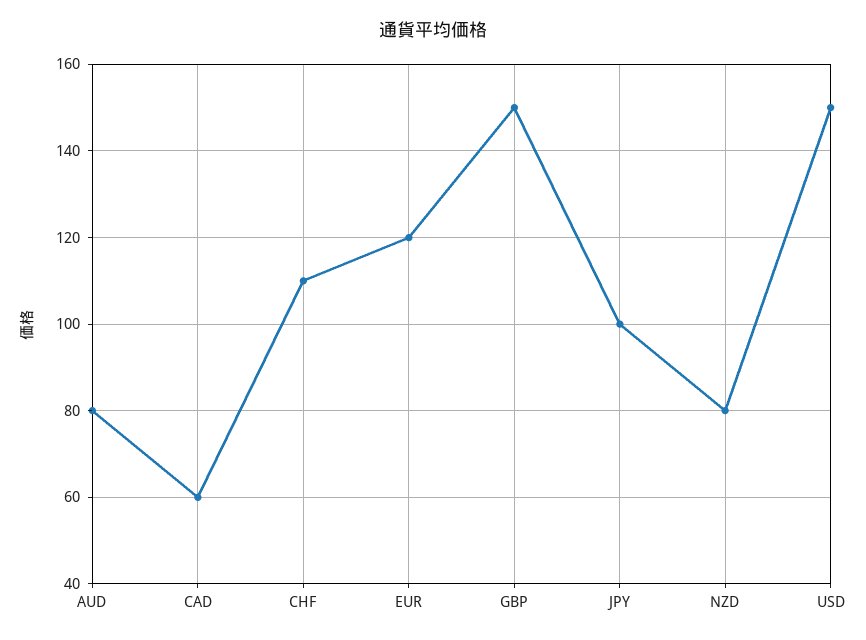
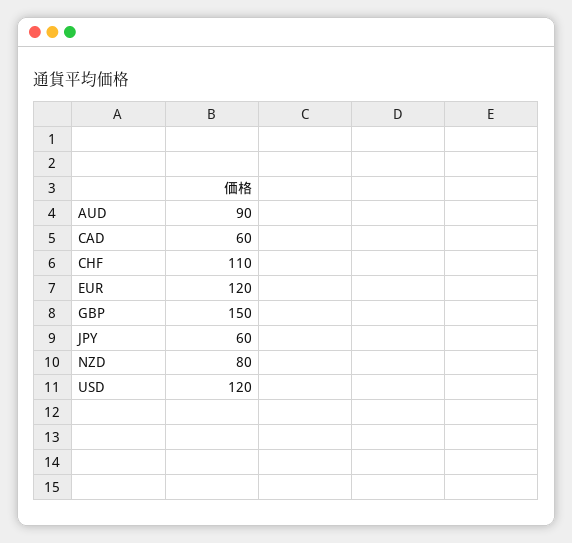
AUD: 80 -> 90
JPY: 100 -> 60
USD: 150 -> 120

